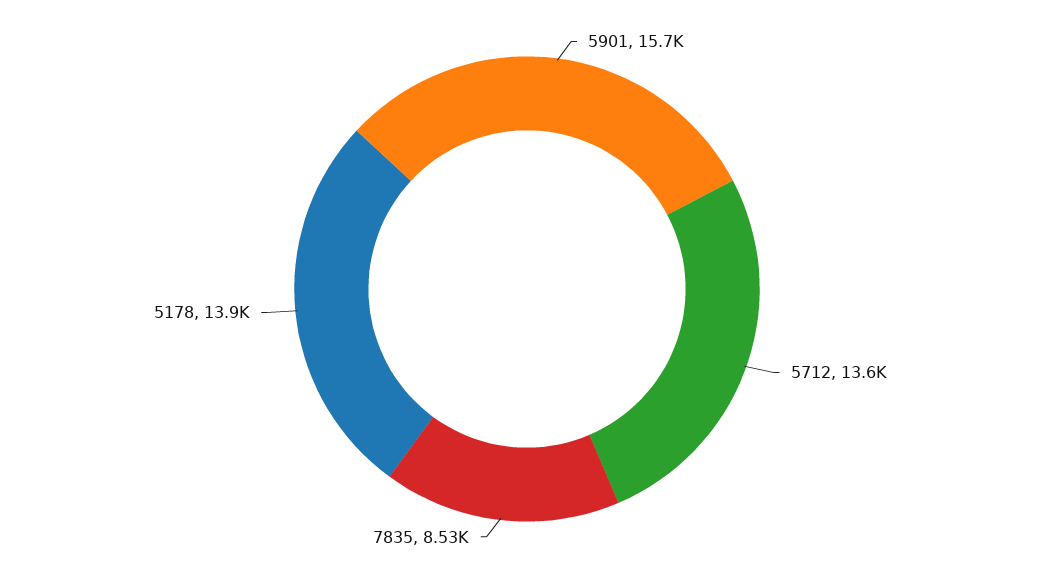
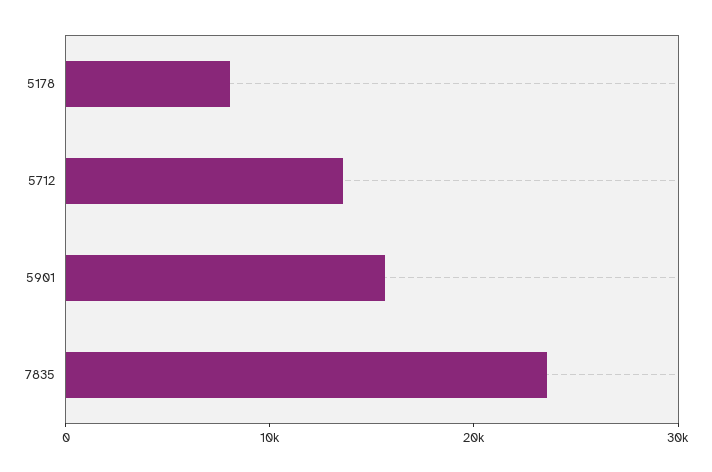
7835: 8530 -> 24000
5178: 13900 -> 8000

